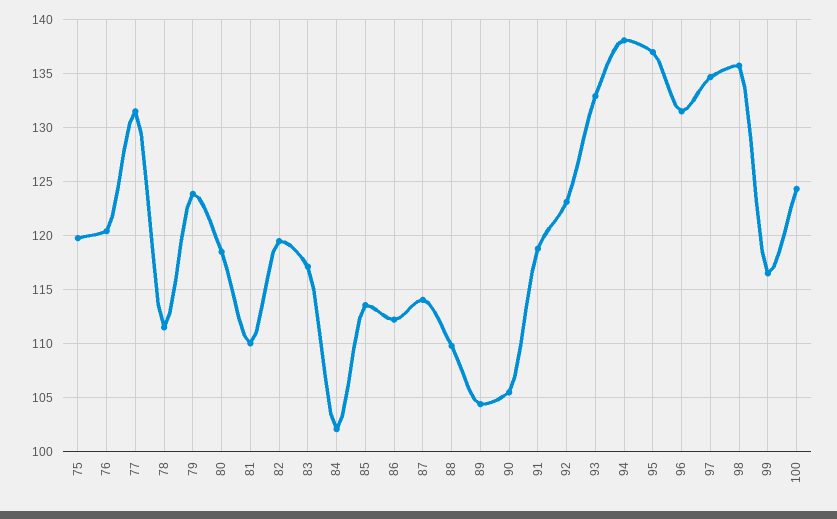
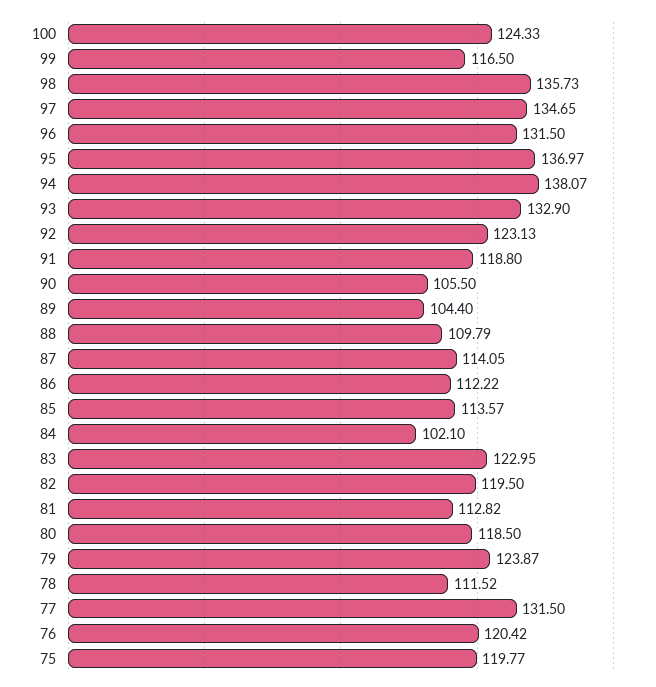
81: 110 -> 112.82
83: 117 -> 122.95

